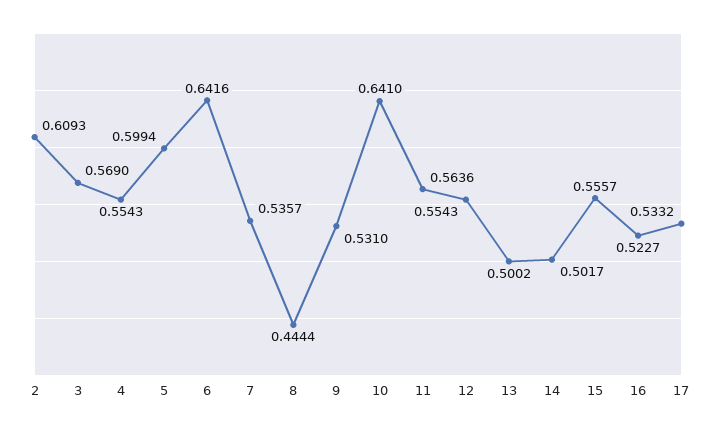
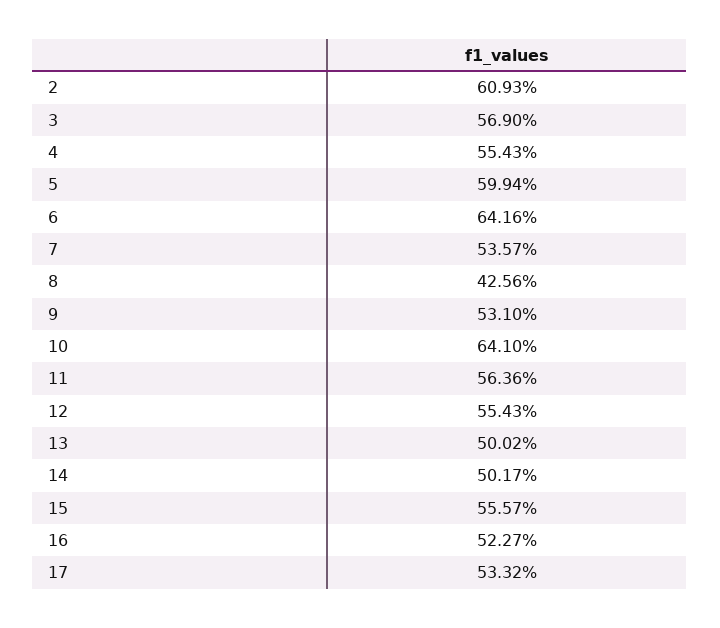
8: 0.4444 -> 0.4256

